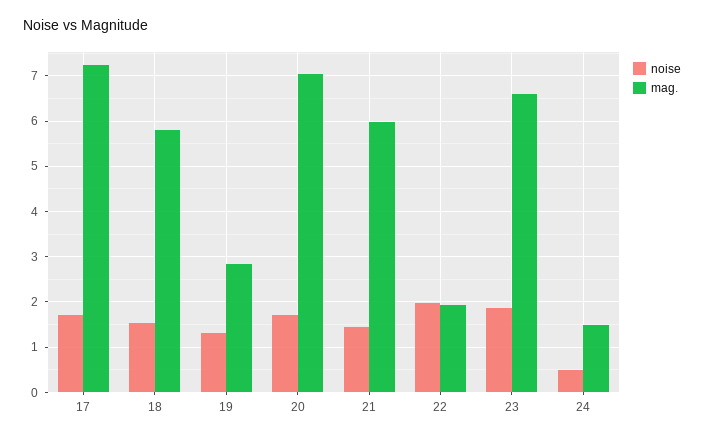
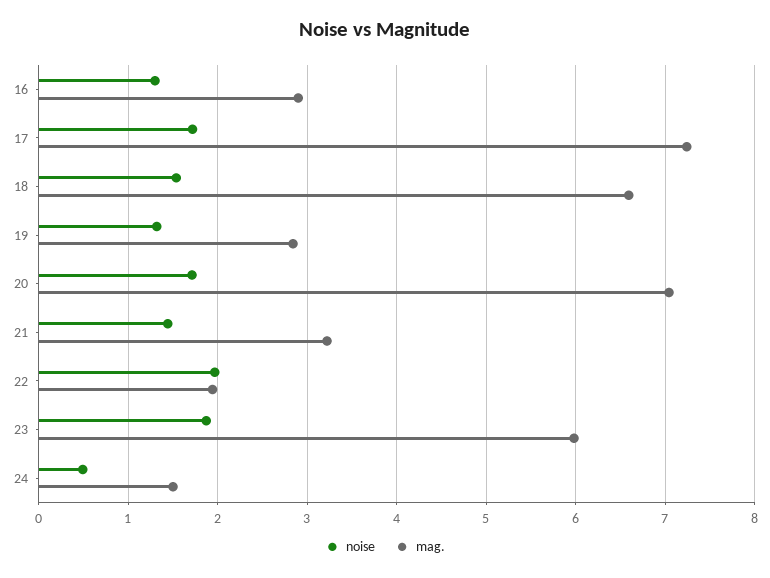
mag., 18: 5.8 -> 6.6
mag., 21: 6 -> 3.2
mag., 23: 6.6 -> 6
noise, 16: none -> 1.3
mag., 16: none -> 2.9

